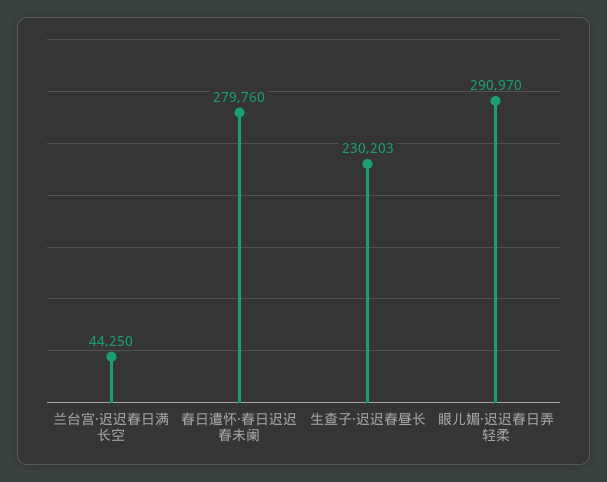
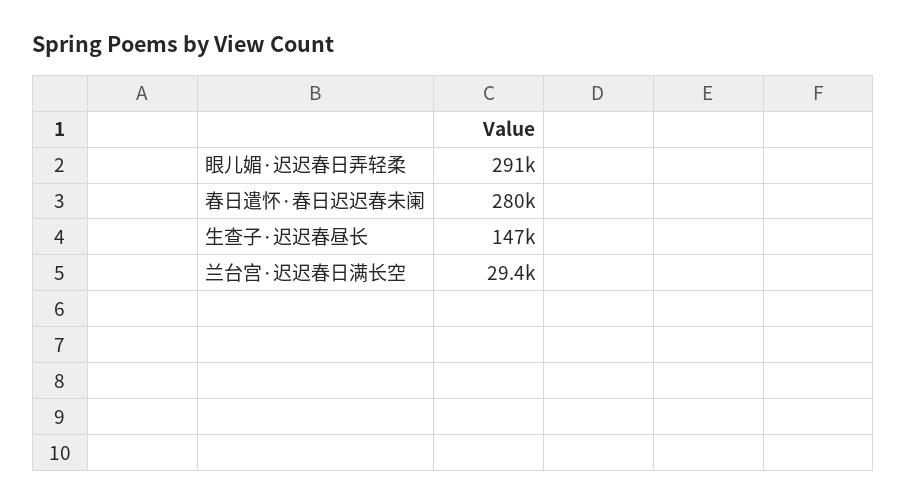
兰台宫·迟迟春日满长空: 44250 -> 29400
生查子·迟迟春昼长: 230203 -> 147000

